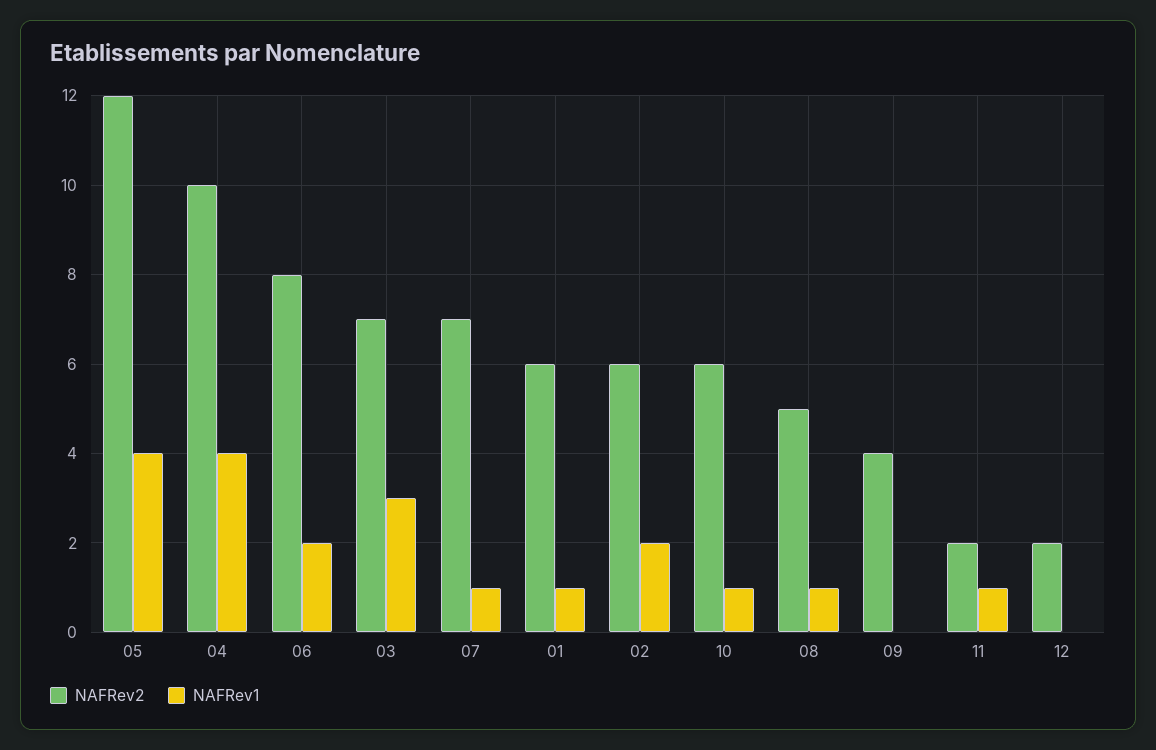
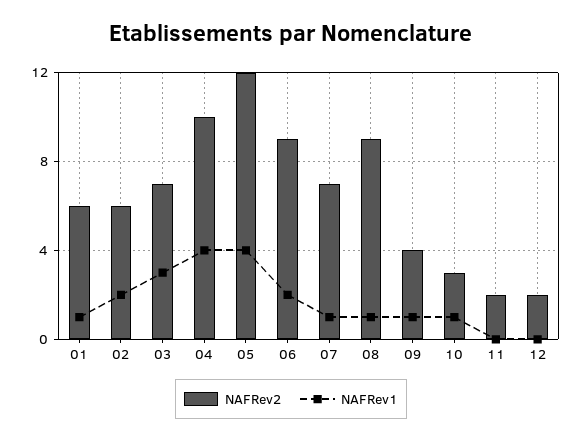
NAFRev2, 06: 8 -> 9
NAFRev2, 10: 6 -> 3
NAFRev2, 08: 5 -> 9
NAFRev1, 09: 0 -> 1
NAFRev1, 11: 1 -> 0

